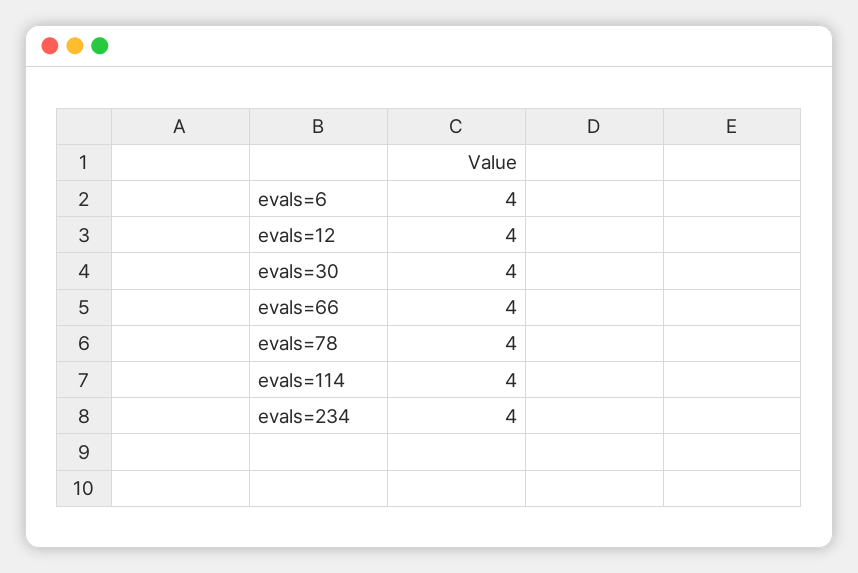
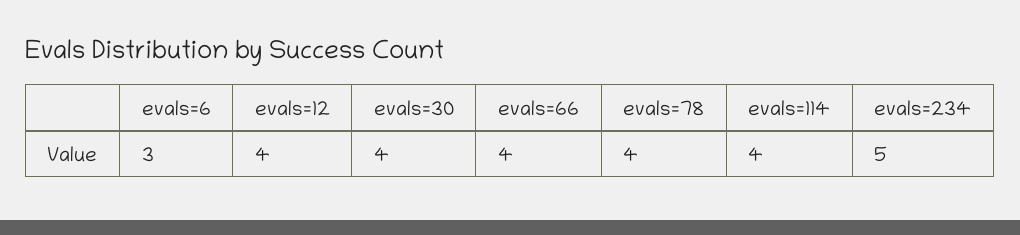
evals=6: 4 -> 3
evals=234: 4 -> 5

